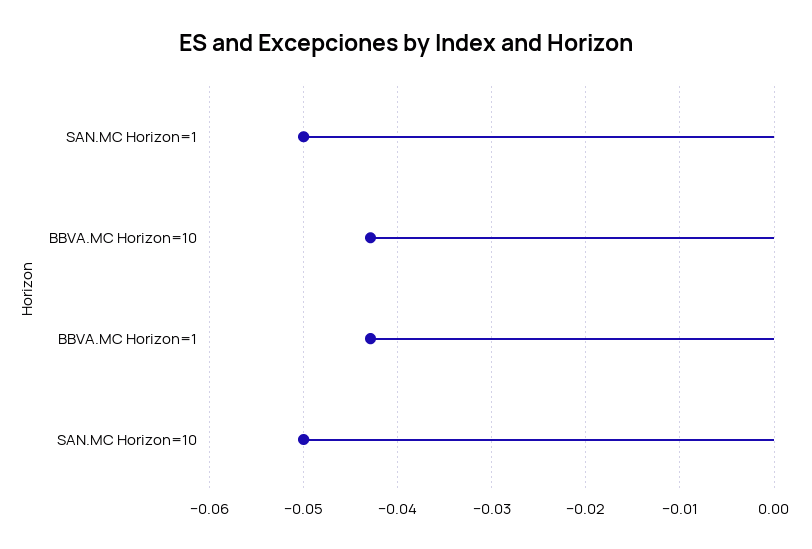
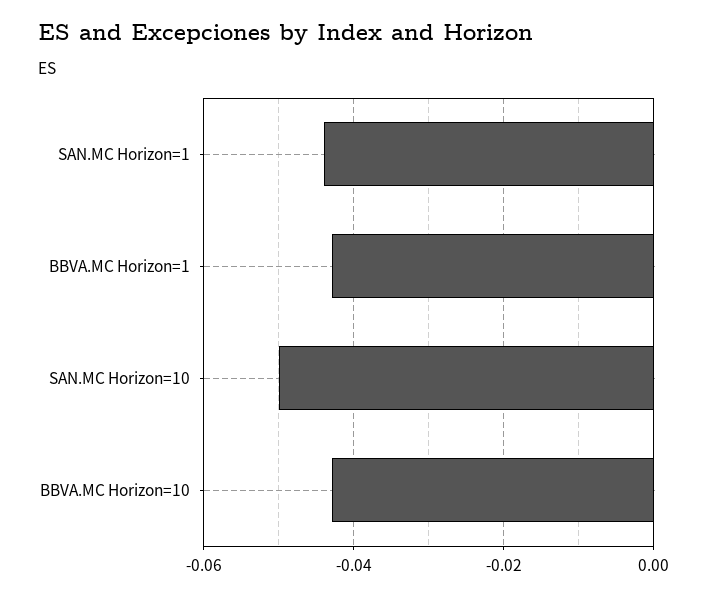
SAN.MC Horizon=1: -0.05 -> -0.044

